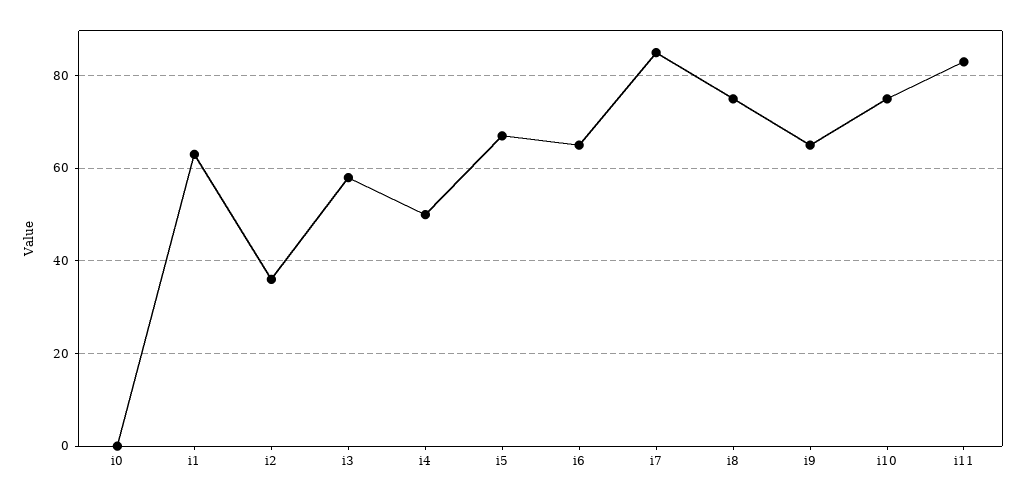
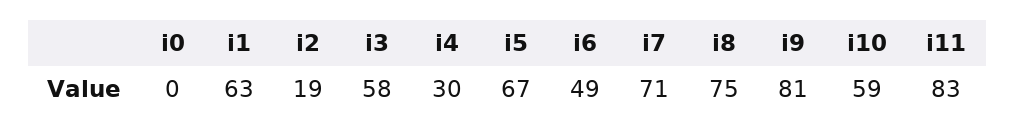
i2: 35 -> 19
i4: 50 -> 30
i6: 65 -> 49
i7: 85 -> 71
i9: 65 -> 81
i10: 75 -> 59

